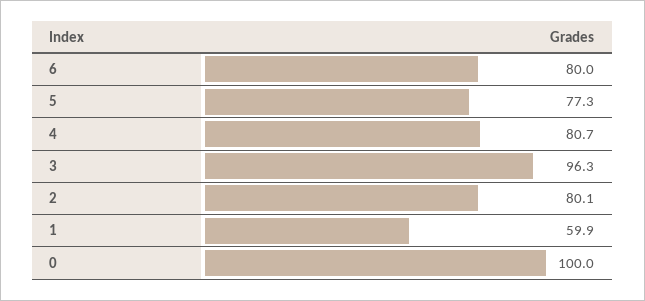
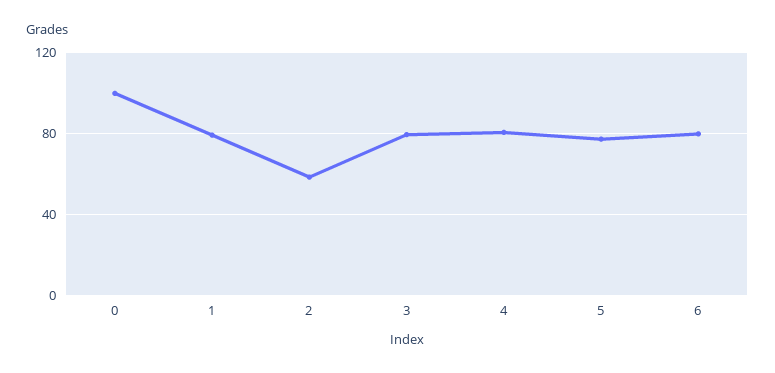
3: 96.3 -> 80
2: 80.1 -> 60
1: 59.9 -> 80

